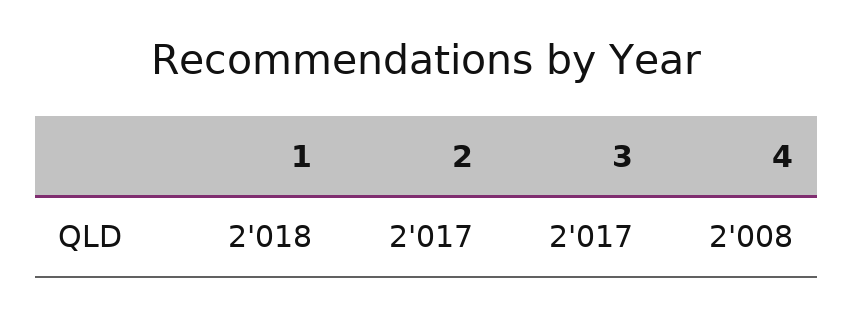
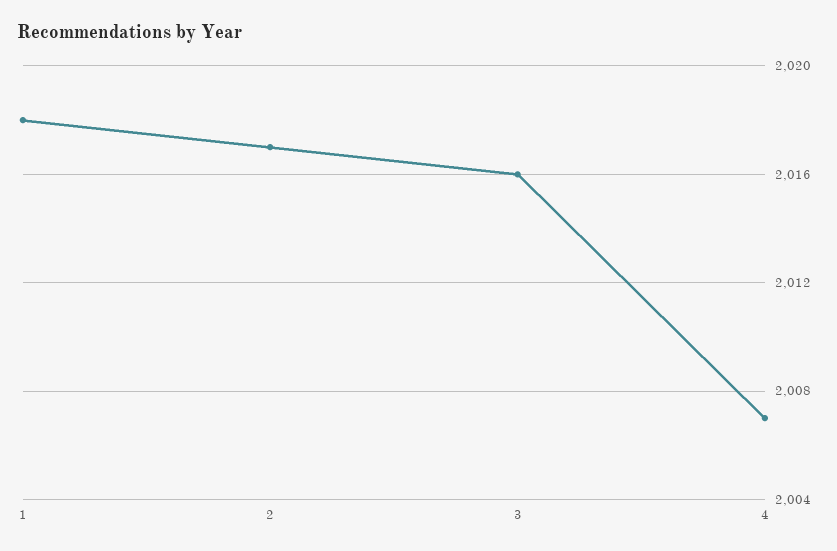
3: 2017 -> 2016
4: 2008 -> 2007

